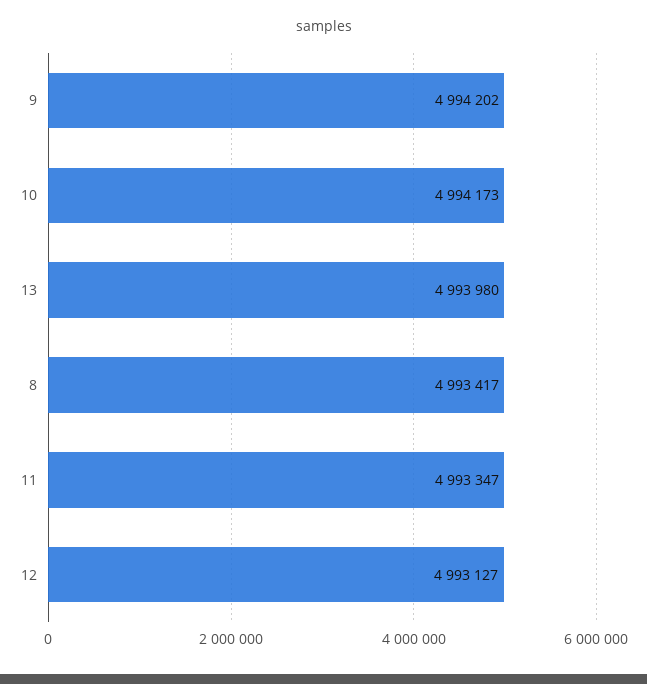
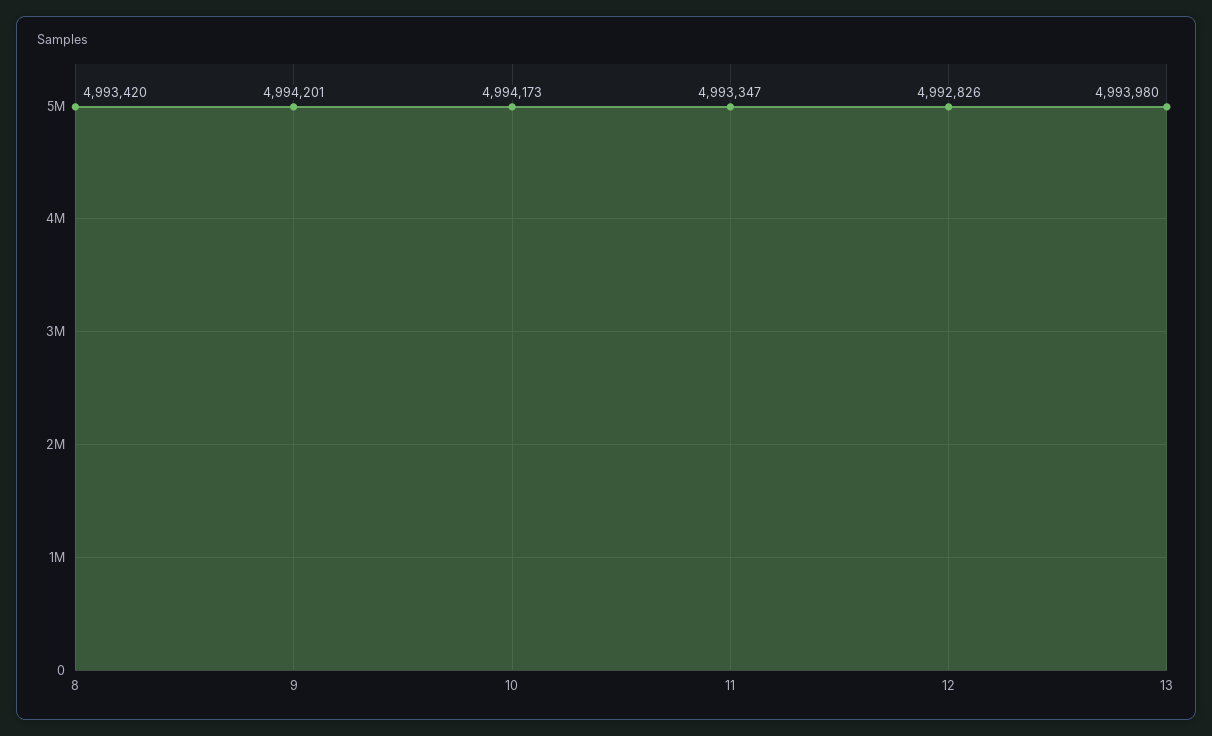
9: 4994202 -> 4994201
8: 4993417 -> 4993420
12: 4993127 -> 4992826

